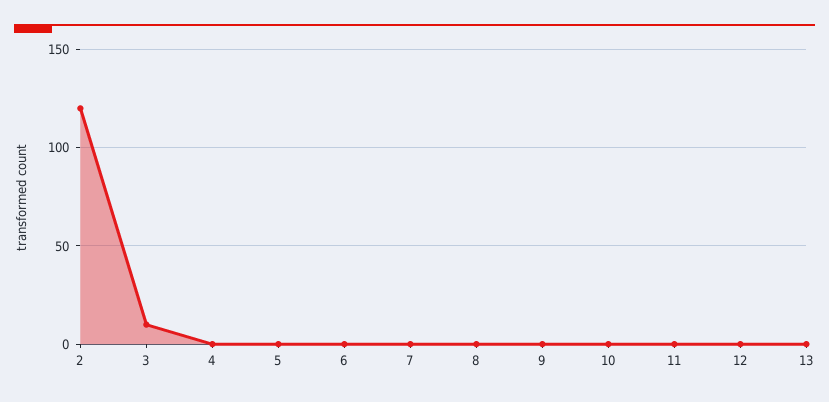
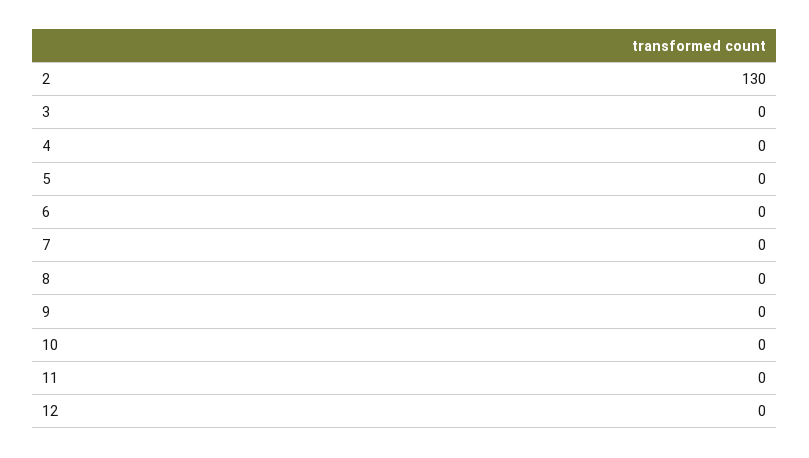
2: 120 -> 130
3: 10 -> 0
13: 0 -> none

